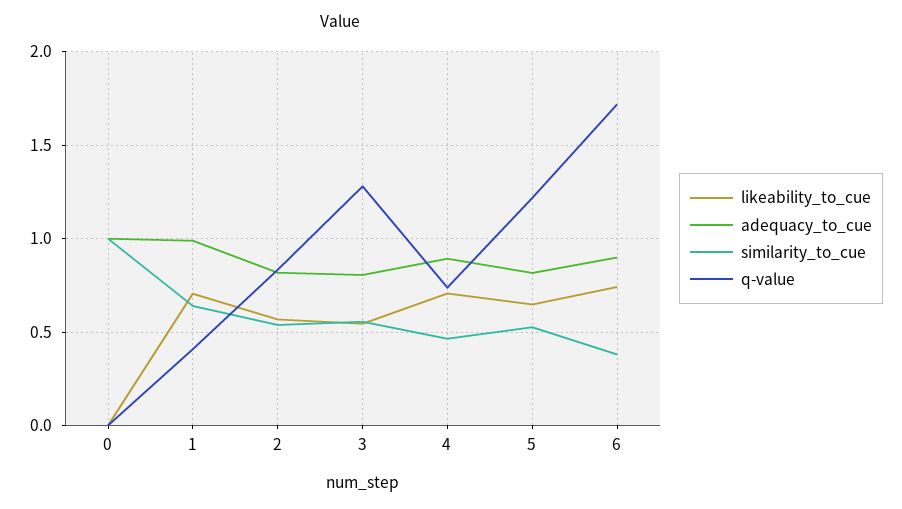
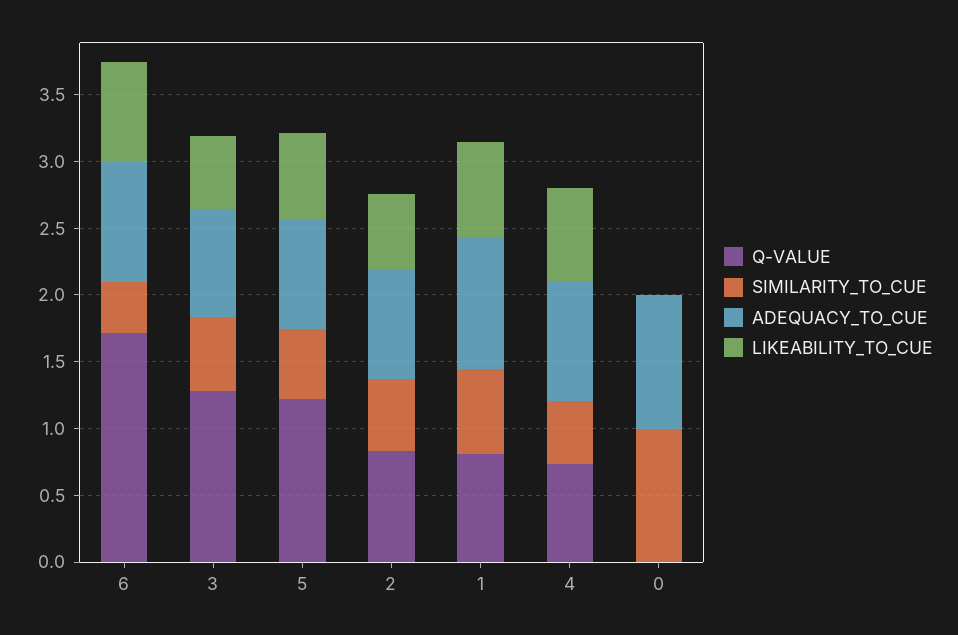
q-value, 1: 0.4 -> 0.8

